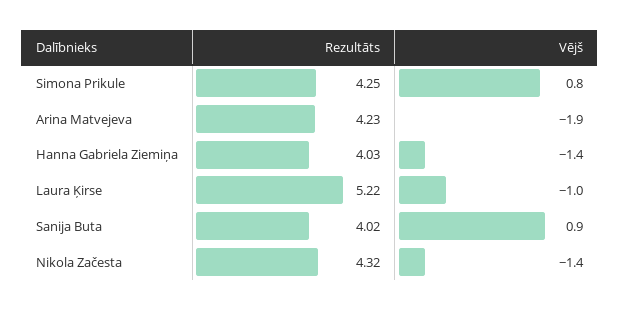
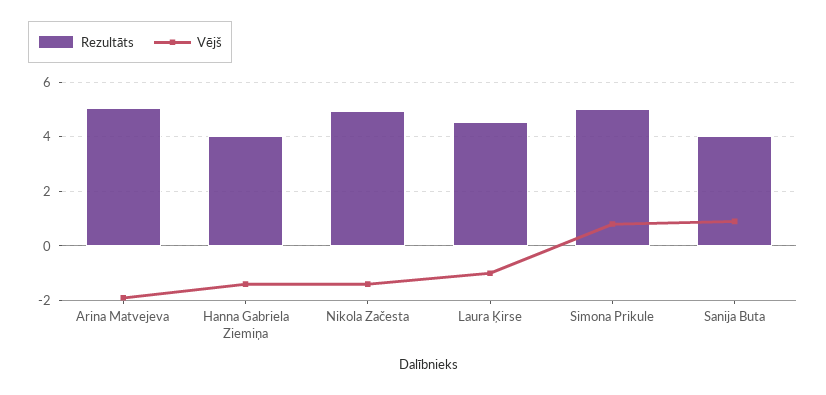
Rezultāts, Simona Prikule: 4.25 -> 5
Rezultāts, Arina Matvejeva: 4.23 -> 5
Rezultāts, Laura Ķirse: 5.22 -> 4.5
Rezultāts, Nikola Začesta: 4.32 -> 5

